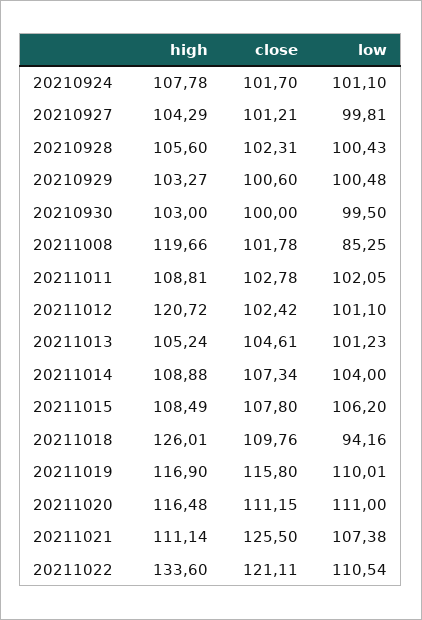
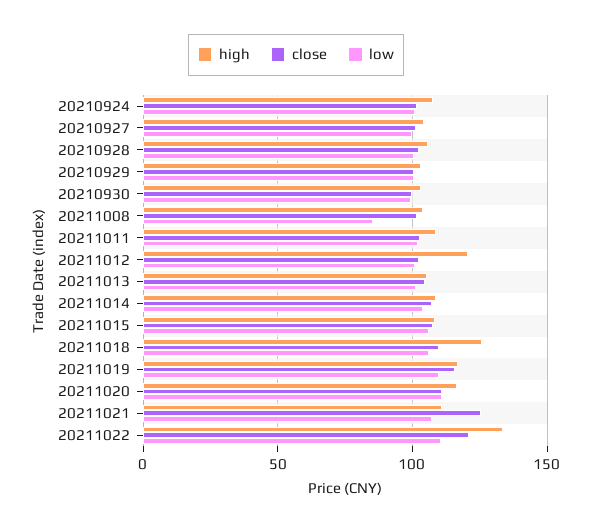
high, 20211008: 119.66 -> 105
low, 20211018: 94.16 -> 105

